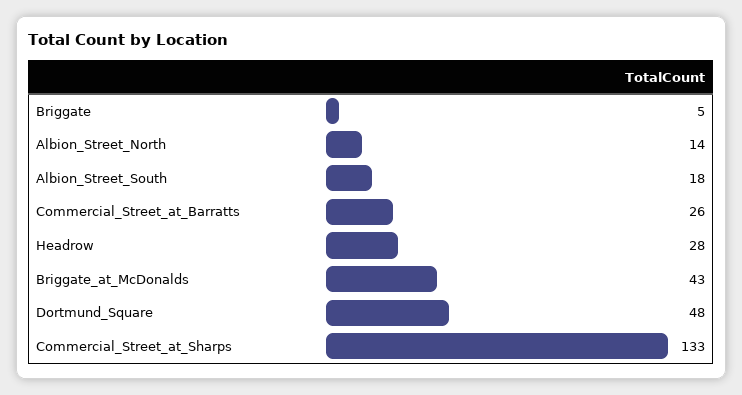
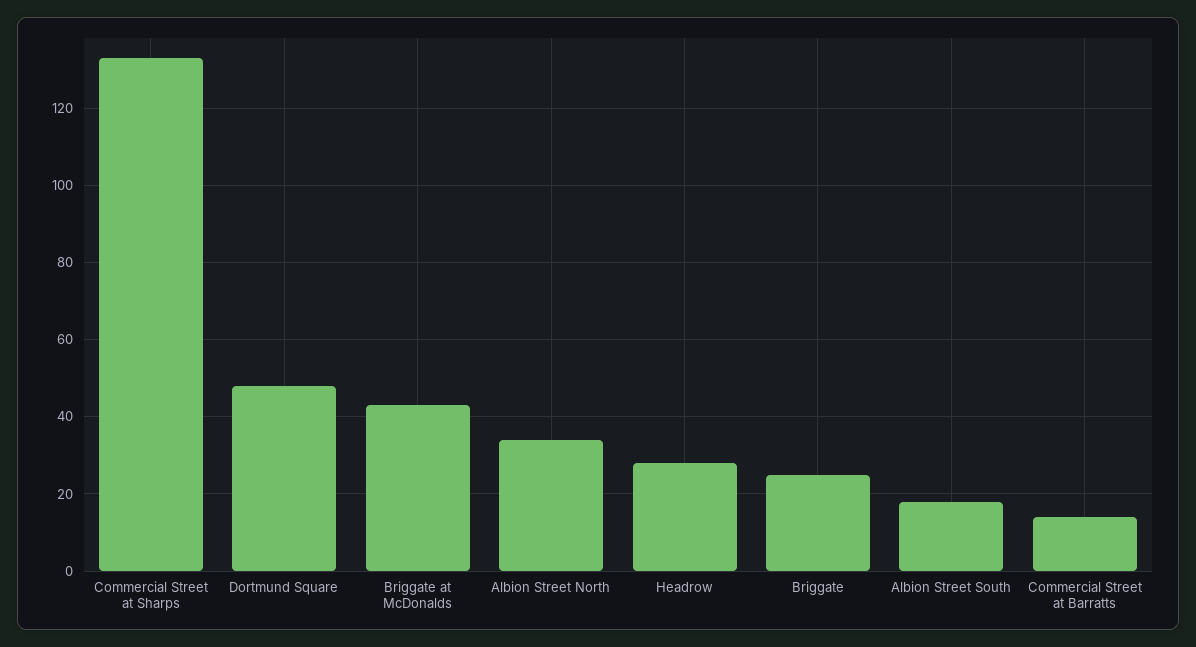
Briggate: 5 -> 25
Albion_Street_North: 14 -> 35
Commercial_Street_at_Barratts: 26 -> 15

